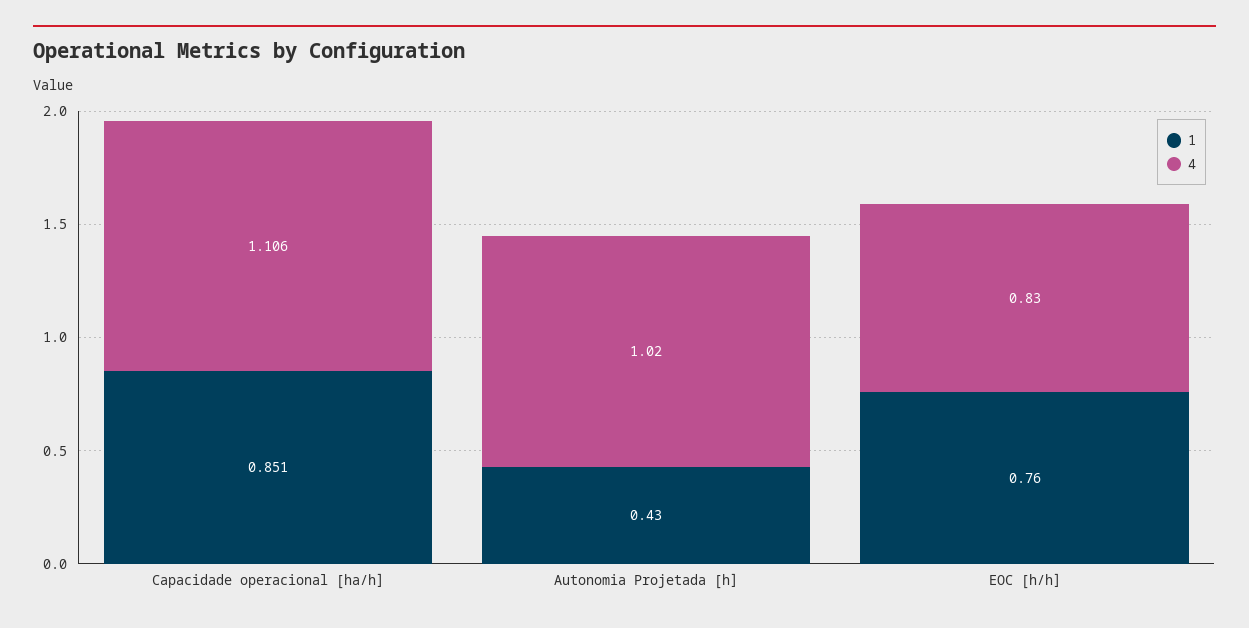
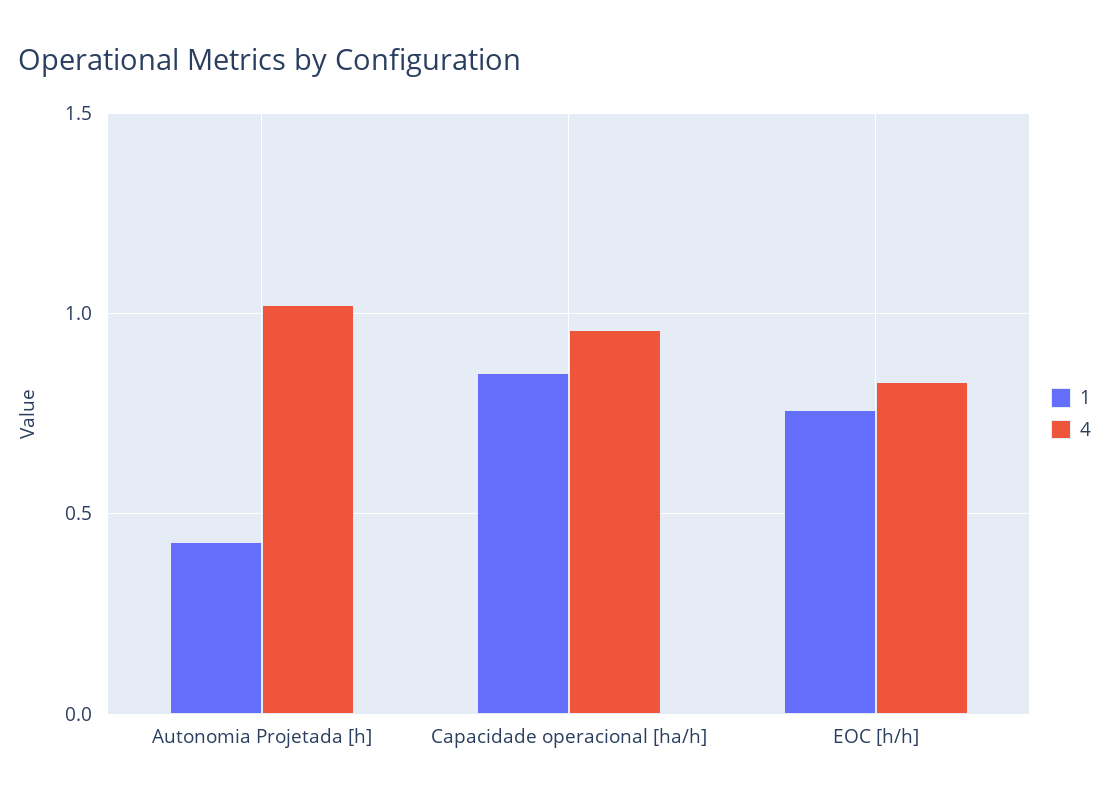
4, Capacidade operacional [ha/h]: 1.106 -> 0.95

